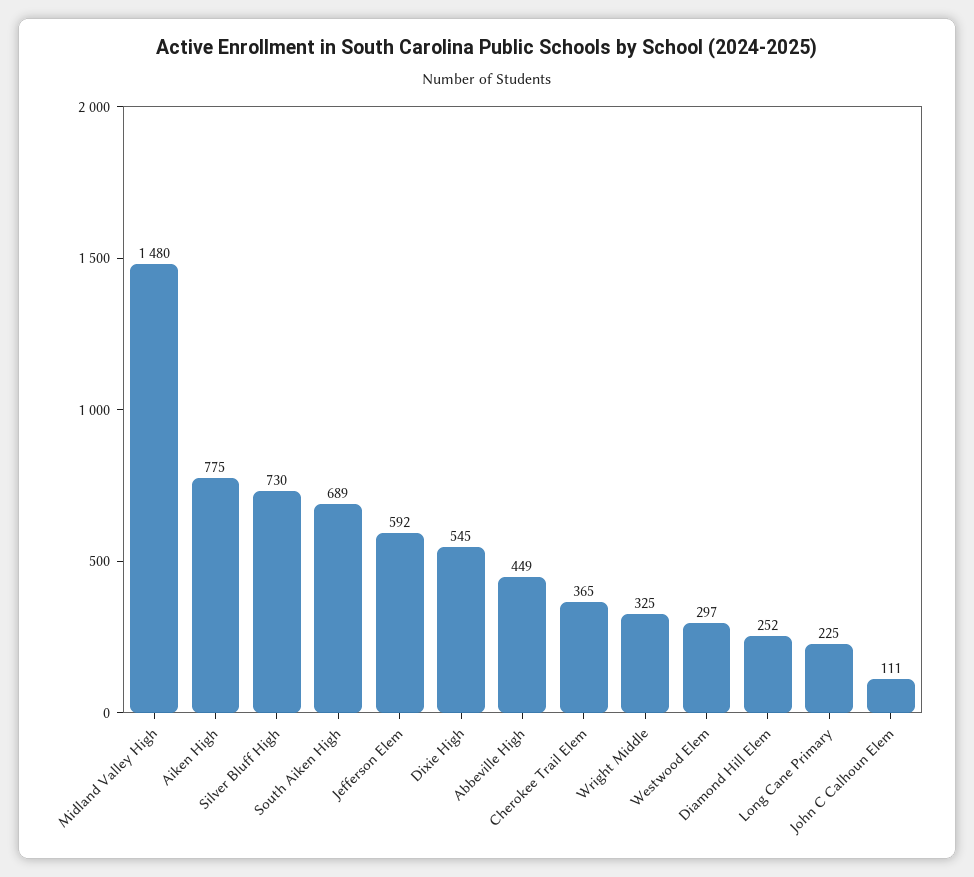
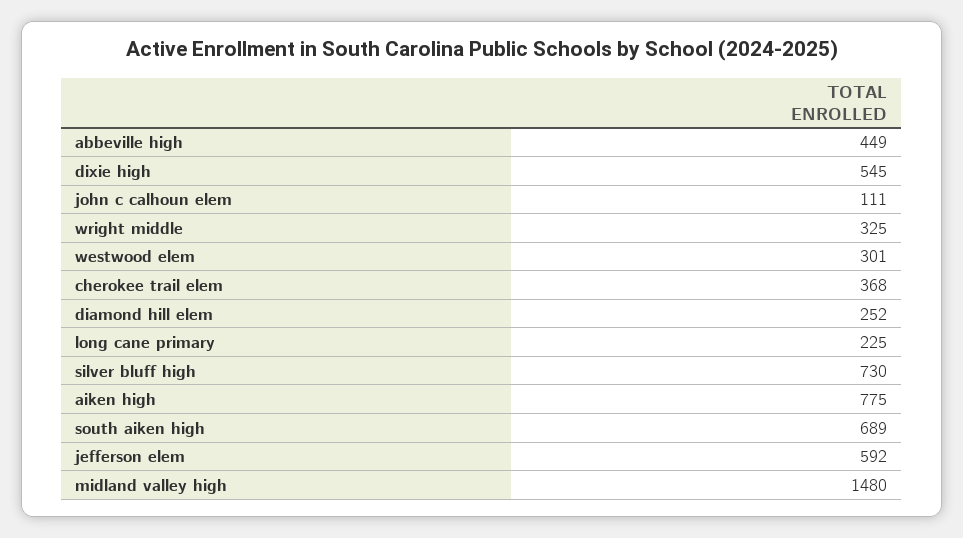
Cherokee Trail Elem: 365 -> 368
Westwood Elem: 297 -> 301

